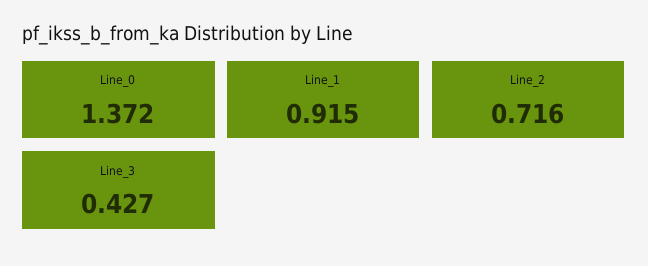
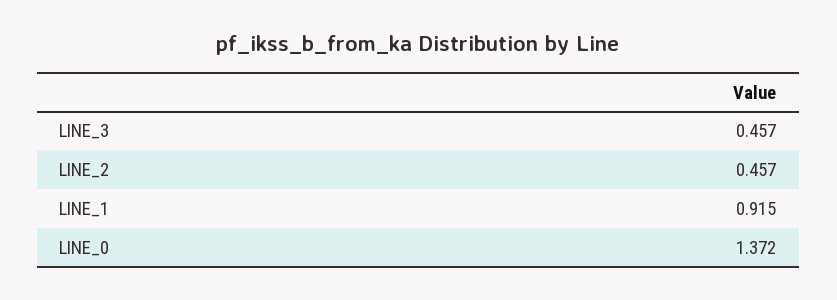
Line_2: 0.716 -> 0.457
Line_3: 0.427 -> 0.457

